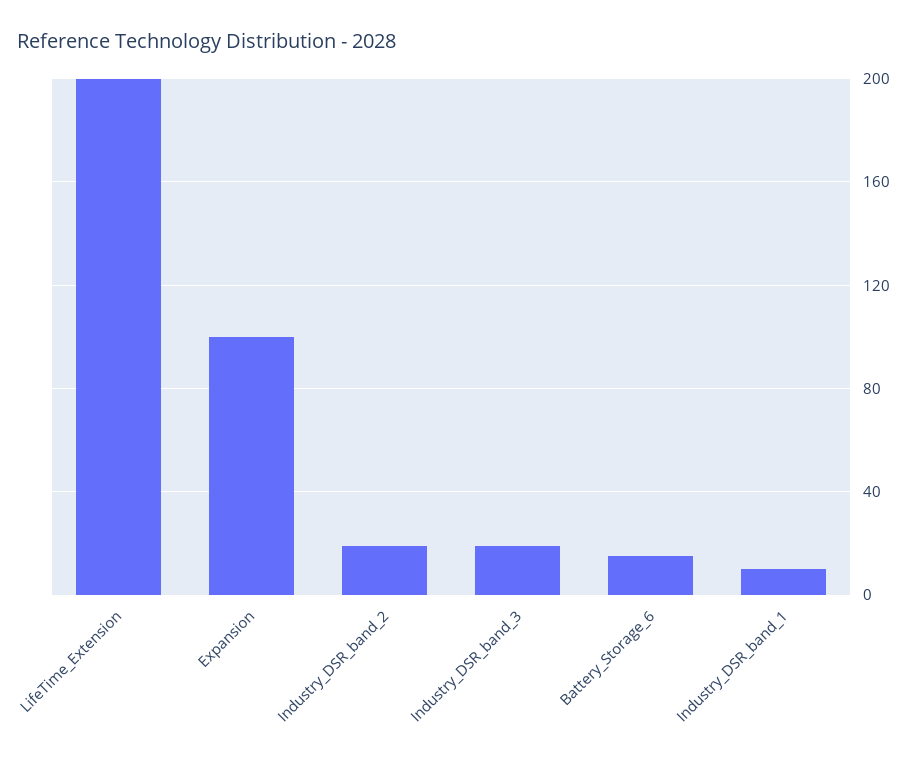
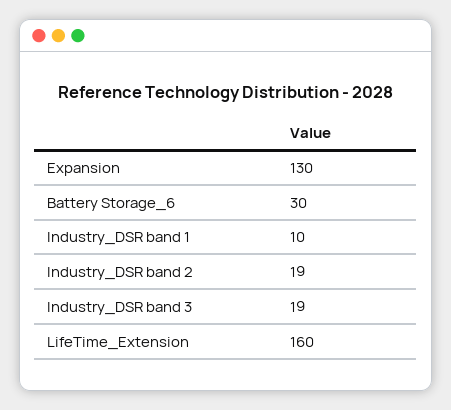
LifeTime_Extension: 200 -> 160
Expansion: 100 -> 130
Battery_Storage_6: 15 -> 30

